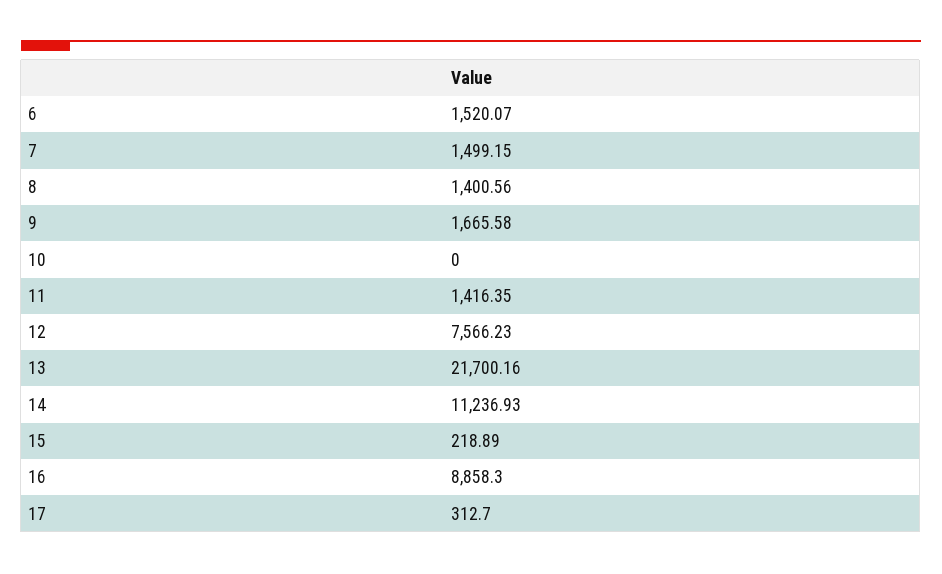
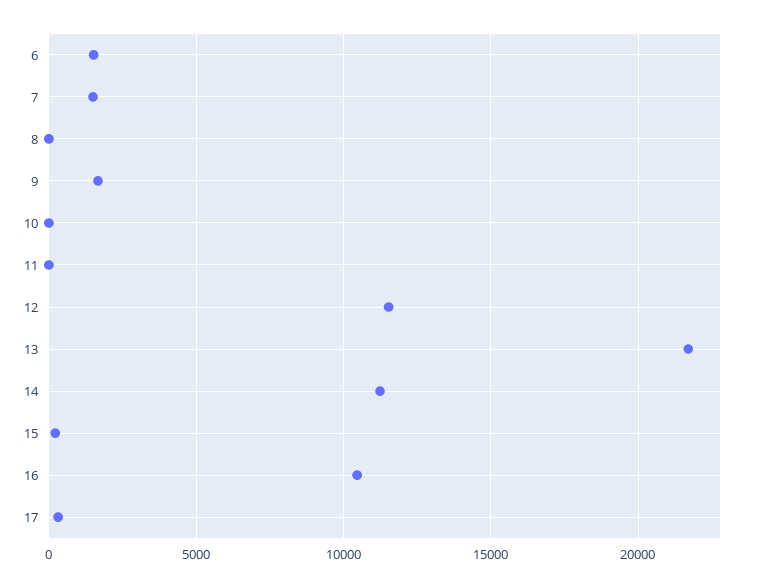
8: 1400.56 -> 0
11: 1416.35 -> 0
12: 7566.23 -> 11500
16: 8858.3 -> 10500

